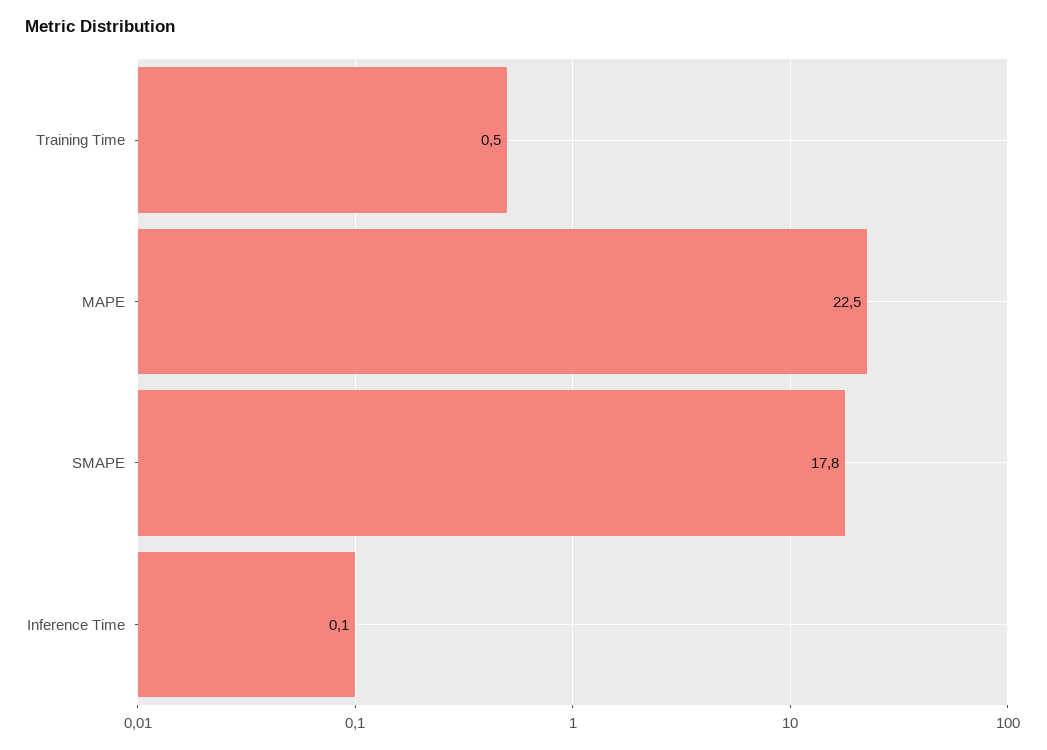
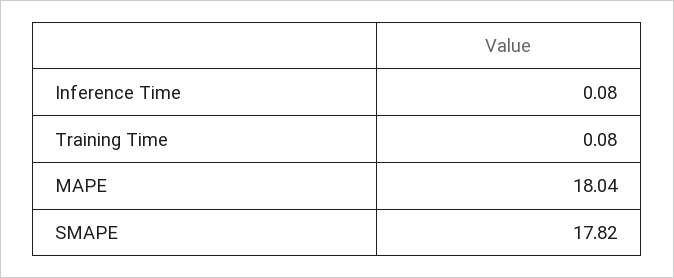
Training Time: 0.5 -> 0.08
MAPE: 22.5 -> 18.04

